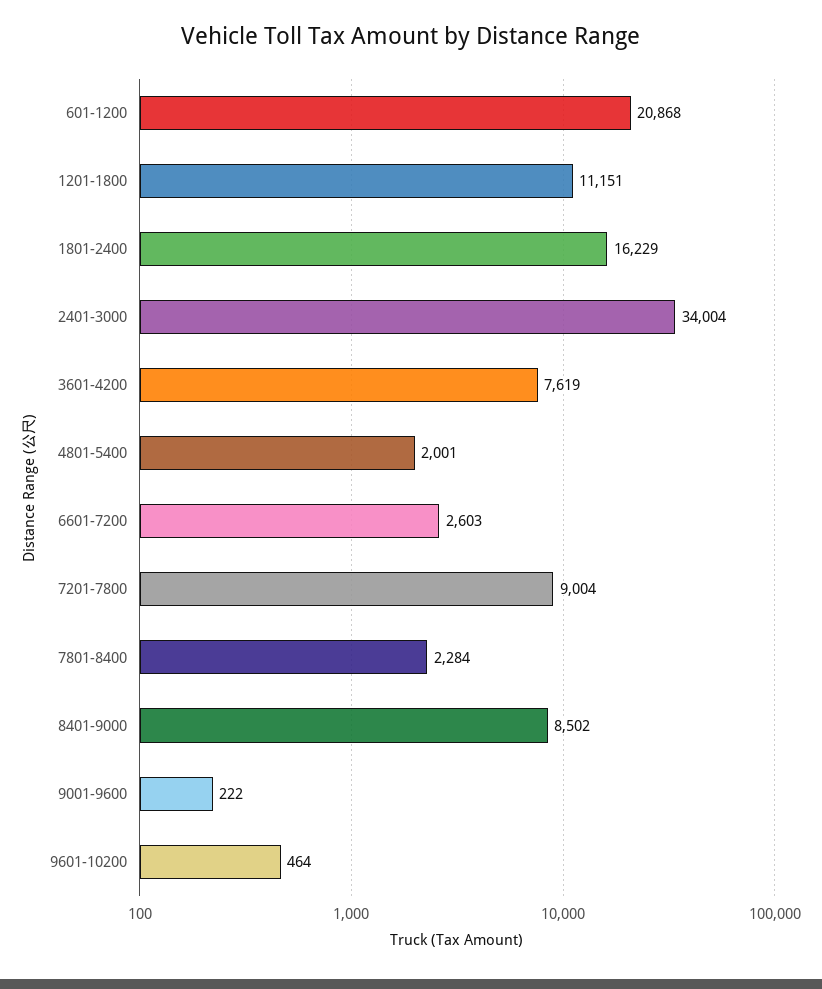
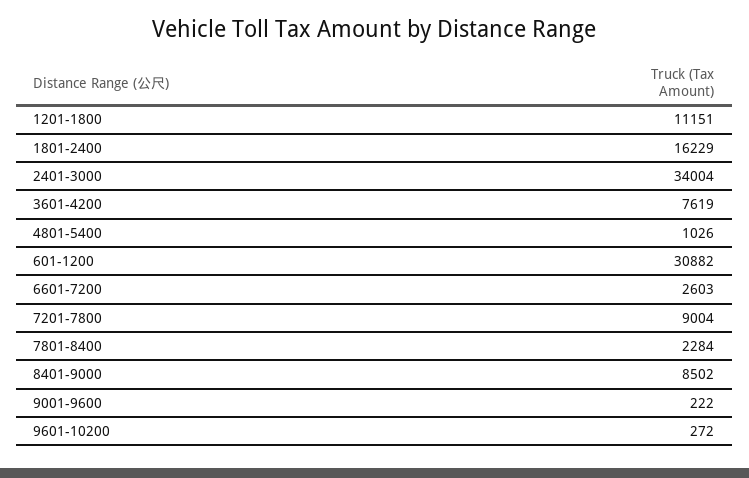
601-1200: 20868 -> 30882
4801-5400: 2001 -> 1026
9601-10200: 464 -> 272

